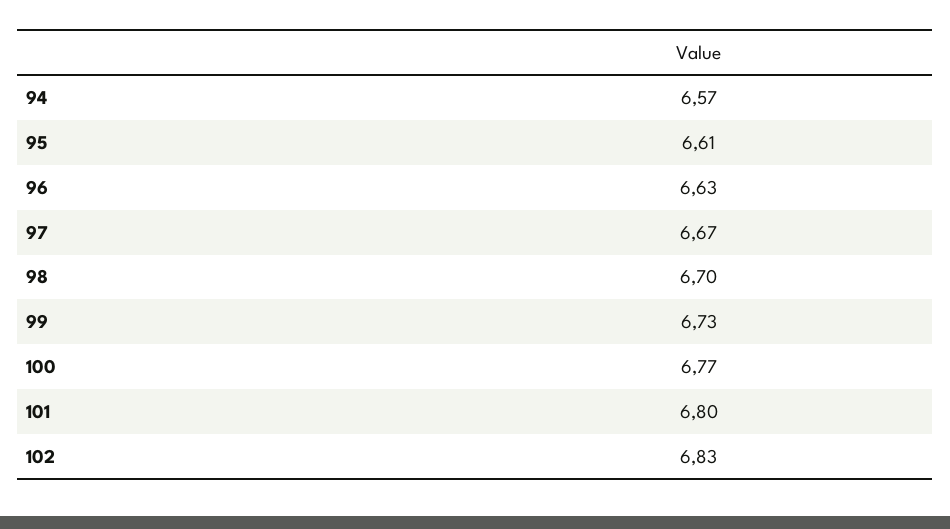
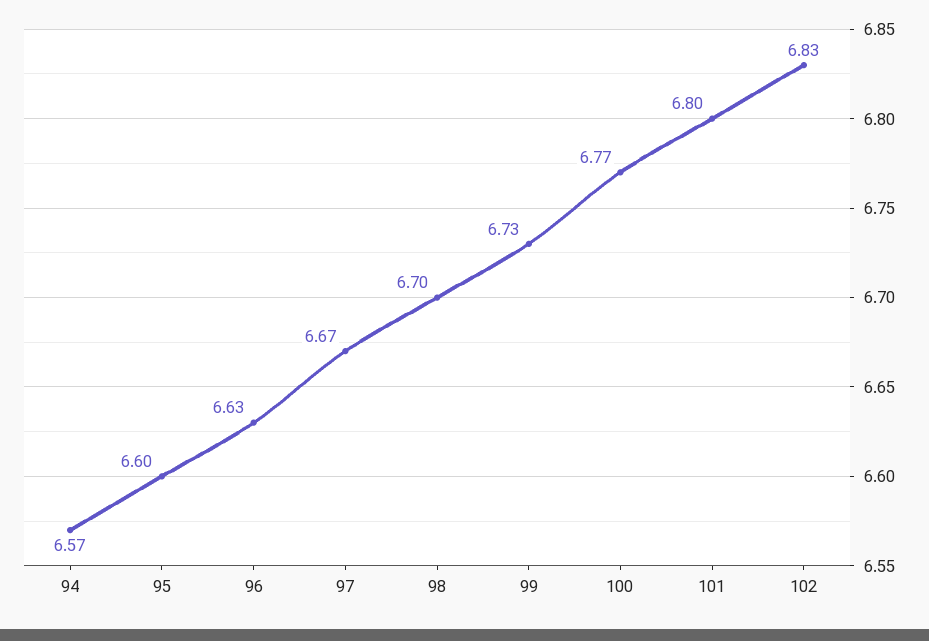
95: 6.61 -> 6.6

